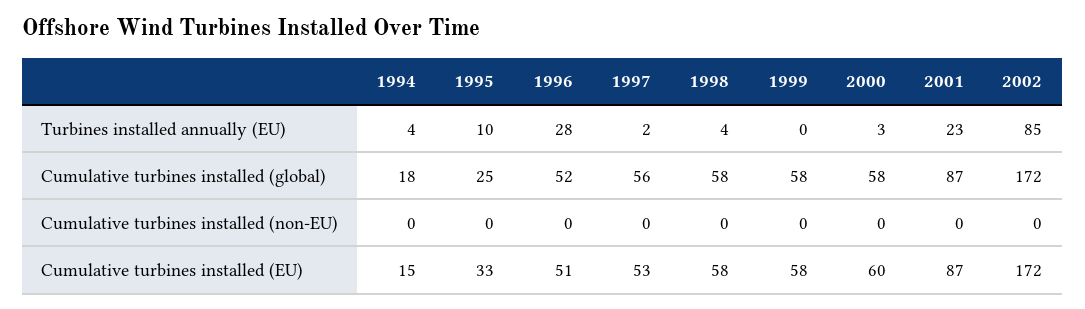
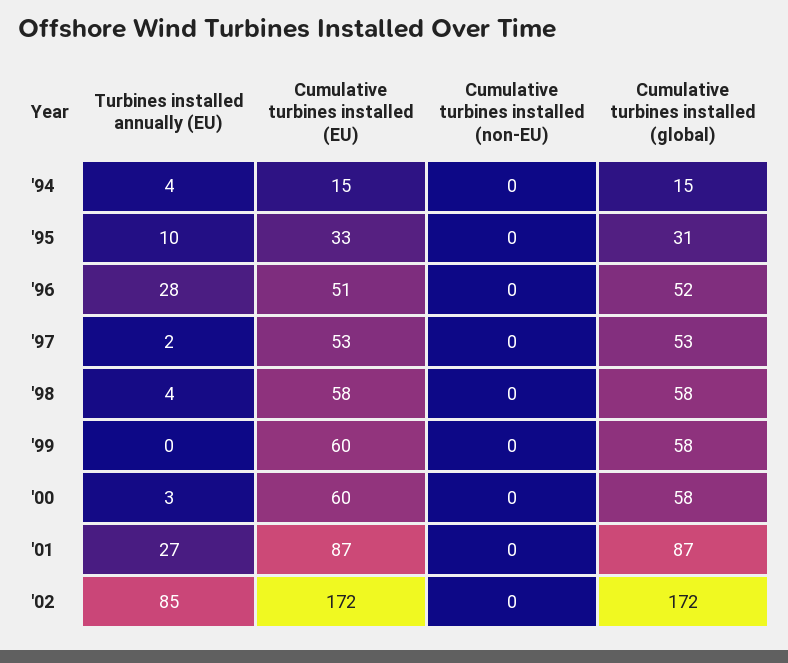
2001, Turbines installed annually (EU): 23 -> 27
1994, Cumulative turbines installed (global): 18 -> 15
1995, Cumulative turbines installed (global): 25 -> 31
1997, Cumulative turbines installed (global): 56 -> 53
1999, Cumulative turbines installed (EU): 58 -> 60

